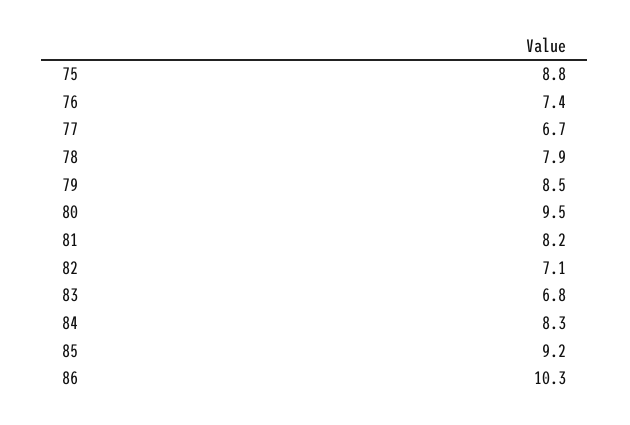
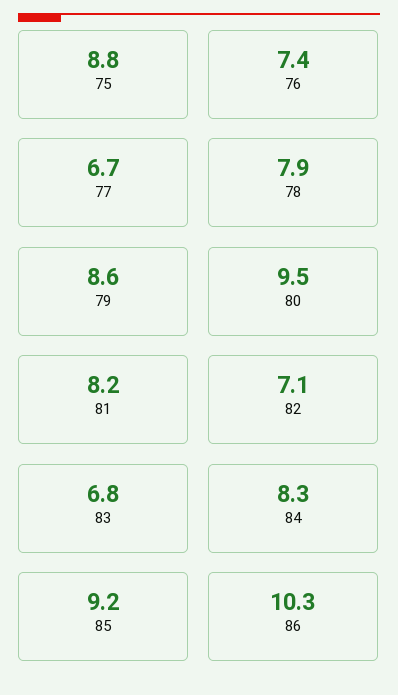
79: 8.5 -> 8.6

